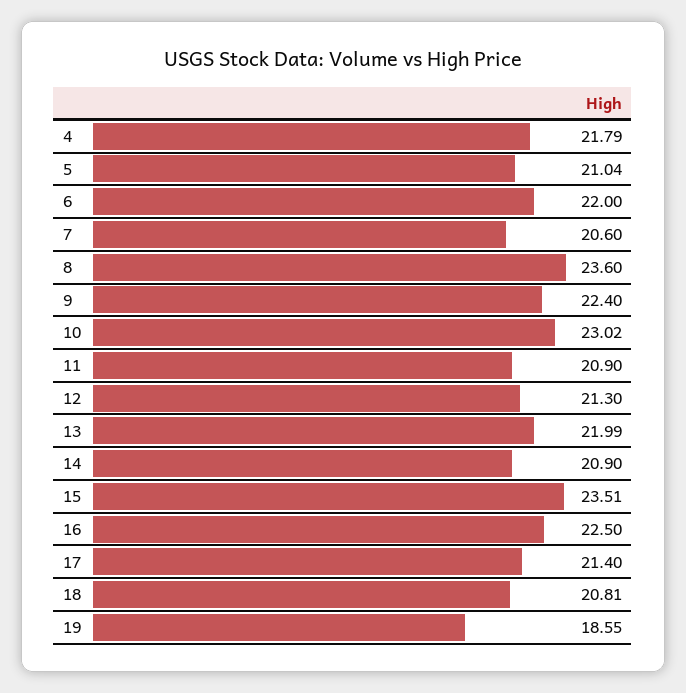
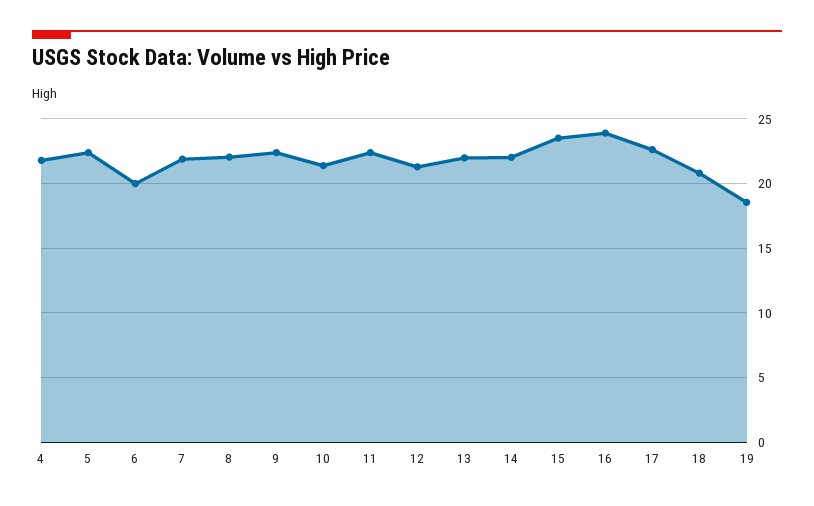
5: 21.04 -> 22.5
6: 22 -> 20
7: 20.6 -> 22
8: 23.6 -> 22
10: 23.02 -> 21.5
11: 20.9 -> 22.5
14: 20.9 -> 22
16: 22.5 -> 24
17: 21.4 -> 22.5

